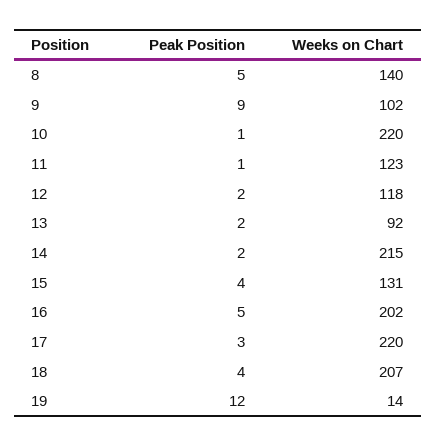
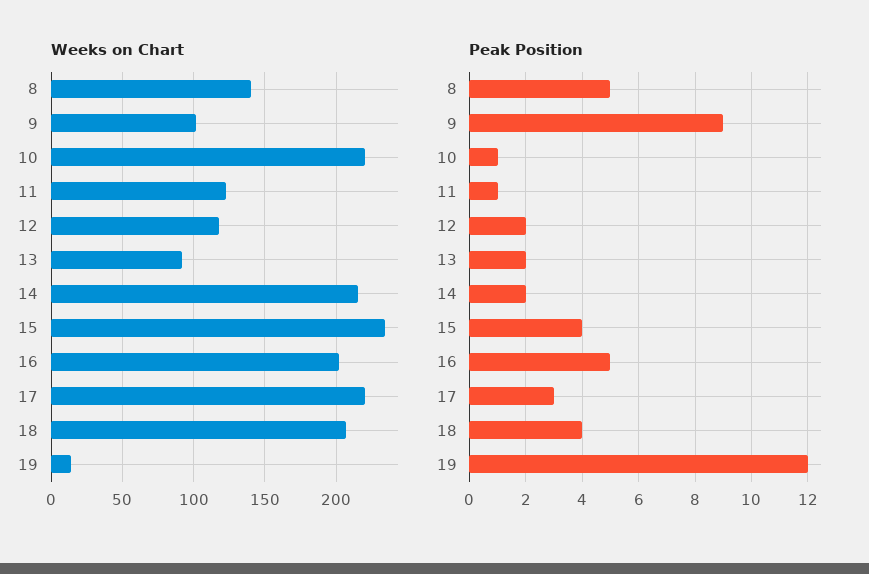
Weeks on Chart, 15: 131 -> 235

